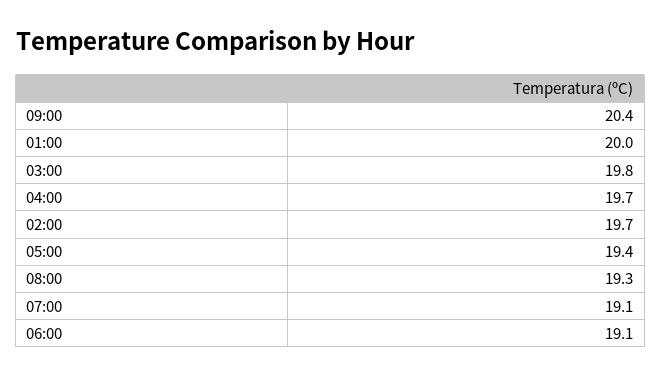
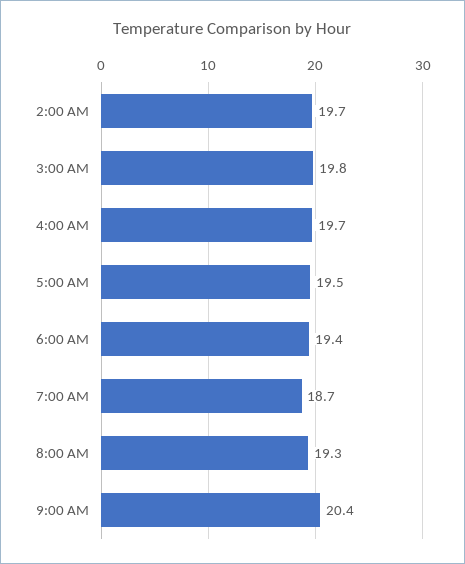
01:00: 20 -> none
05:00: 19.4 -> 19.5
07:00: 19.1 -> 18.7
06:00: 19.1 -> 19.4

